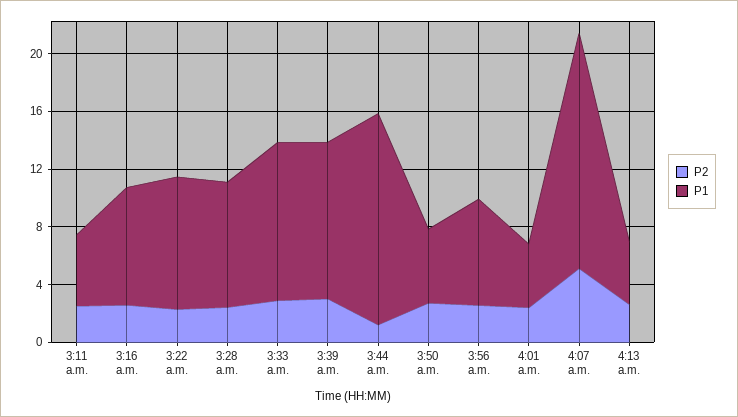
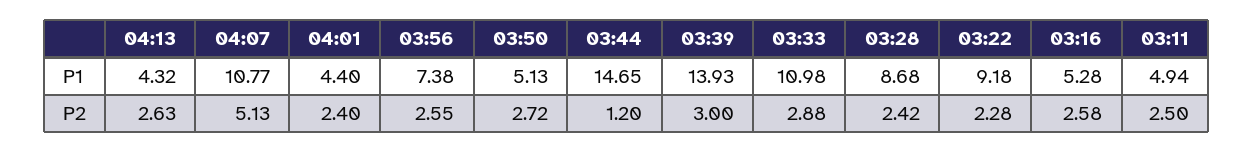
P1, 3:16 a.m.: 8 -> 5.28
P1, 3:39 a.m.: 11 -> 13.93
P1, 4:07 a.m.: 16 -> 10.77

